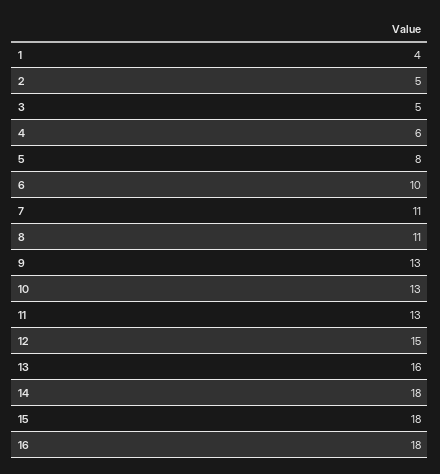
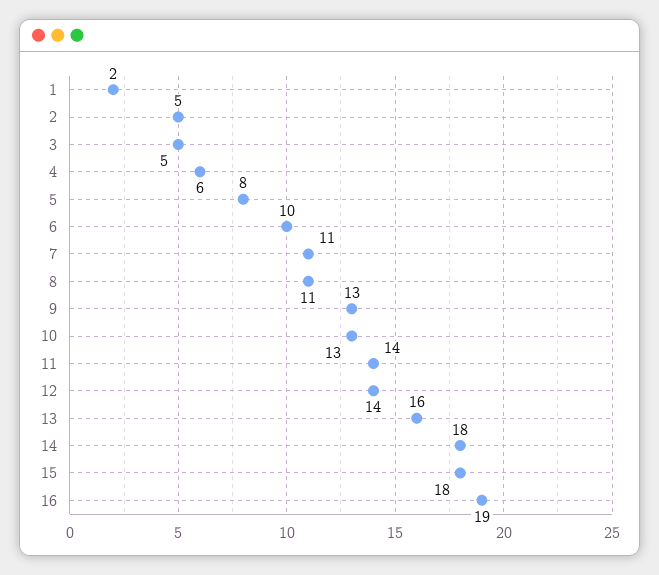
1: 4 -> 2
11: 13 -> 14
12: 15 -> 14
16: 18 -> 19

